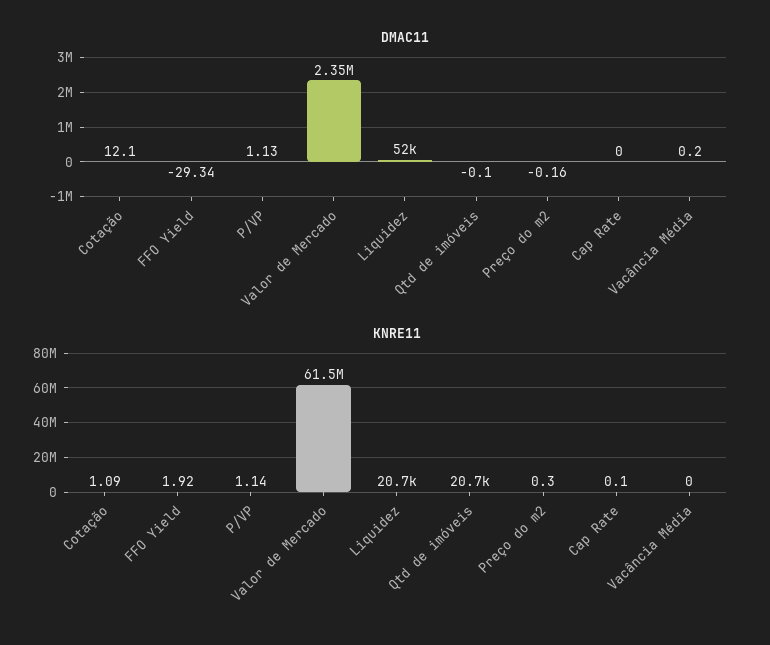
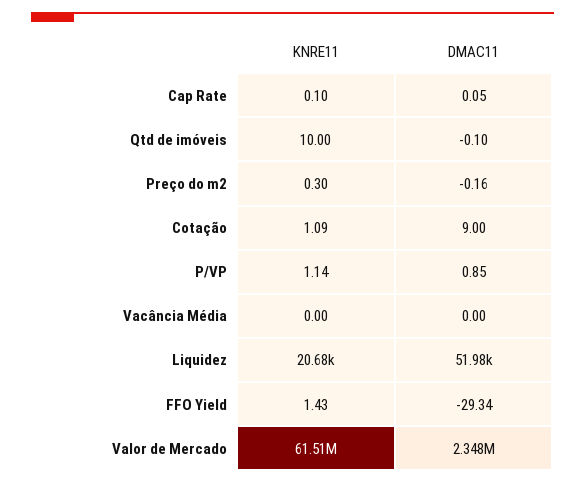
DMAC11, Cotação: 12.1 -> 9
DMAC11, P/VP: 1.13 -> 0.85
DMAC11, Cap Rate: 0 -> 0.05
DMAC11, Vacância Média: 0.2 -> 0
KNRE11, FFO Yield: 1.92 -> 1.43
KNRE11, Qtd de imóveis: 20700 -> 10

